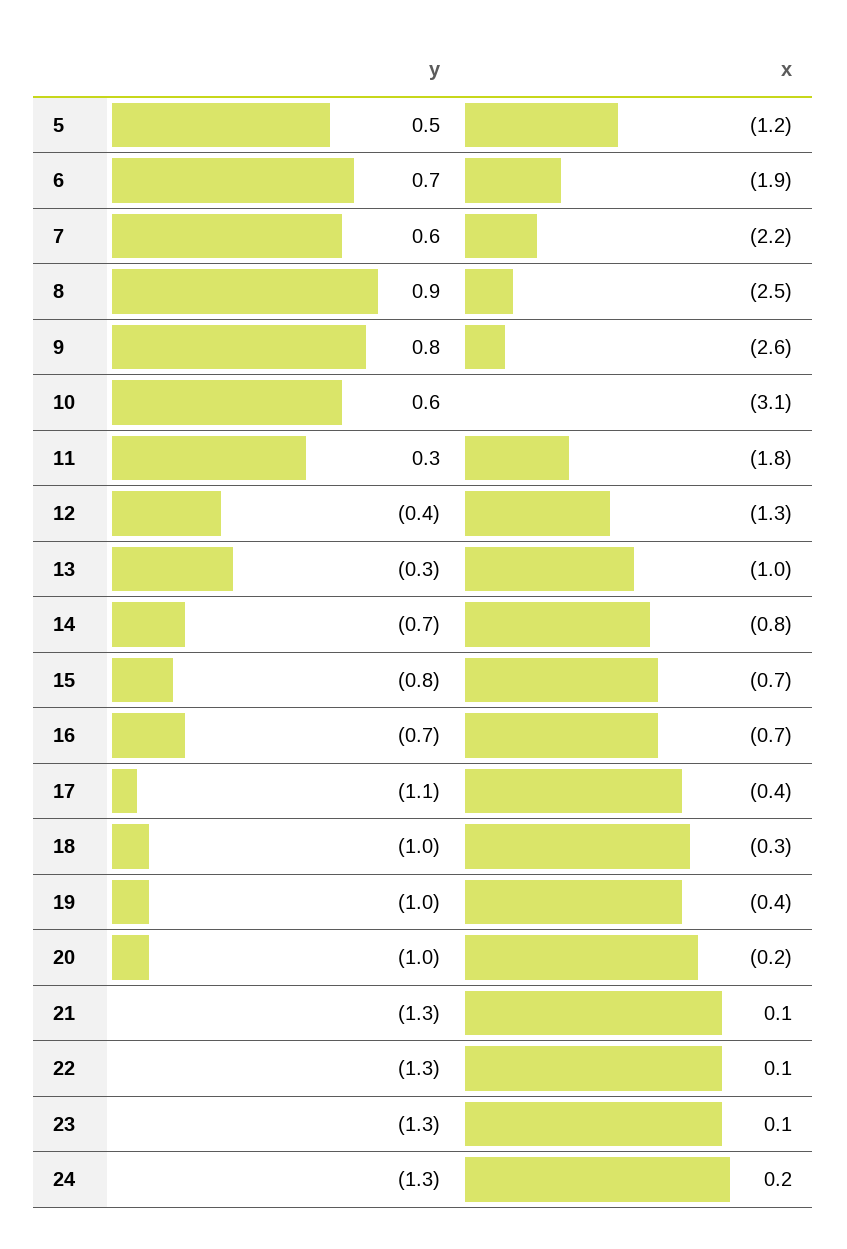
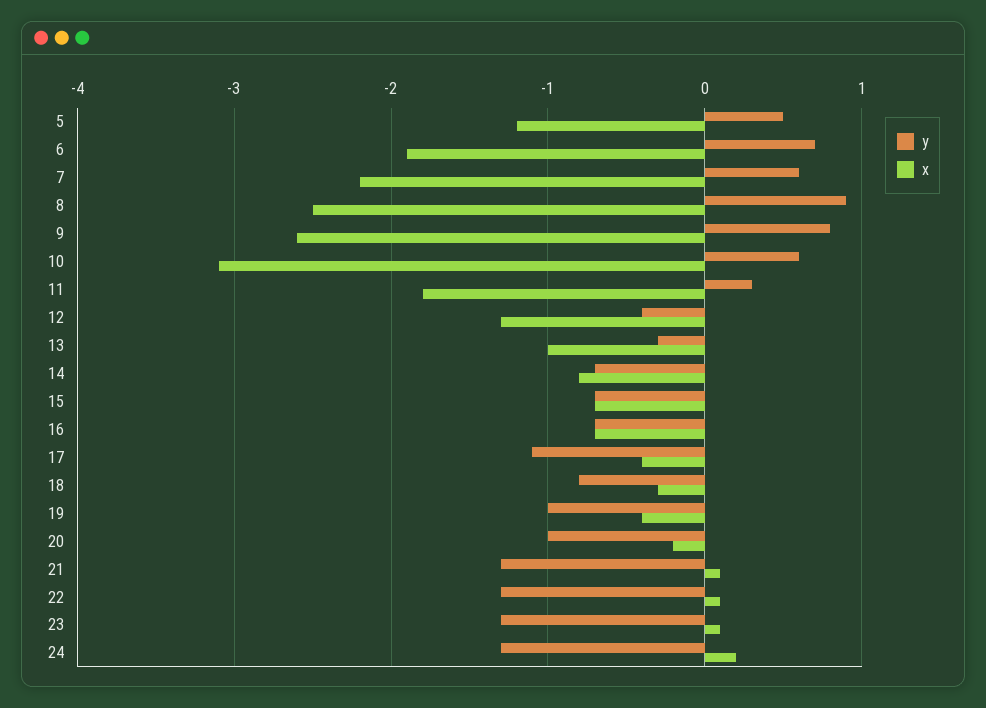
y, 15: -0.8 -> -0.7
y, 18: -1 -> -0.8

